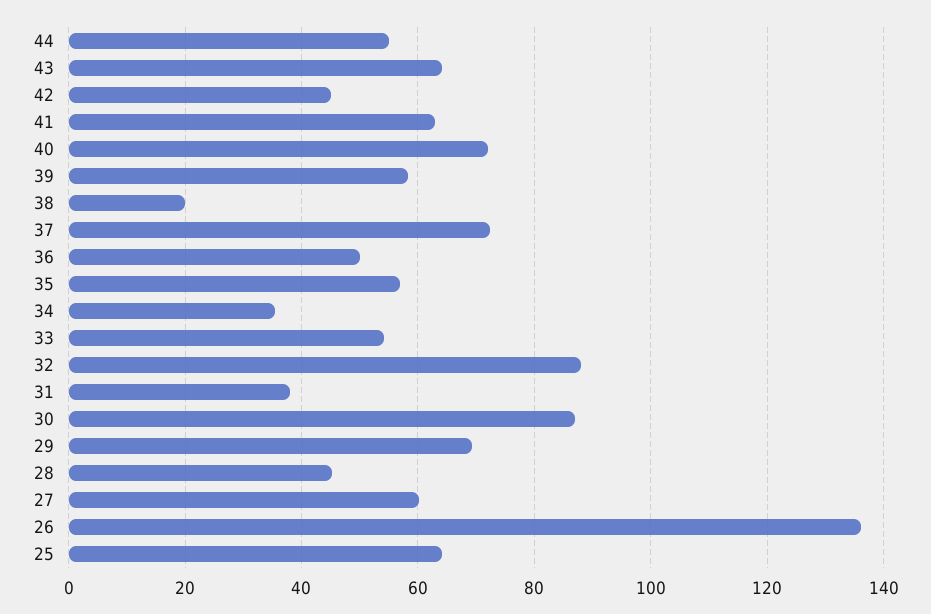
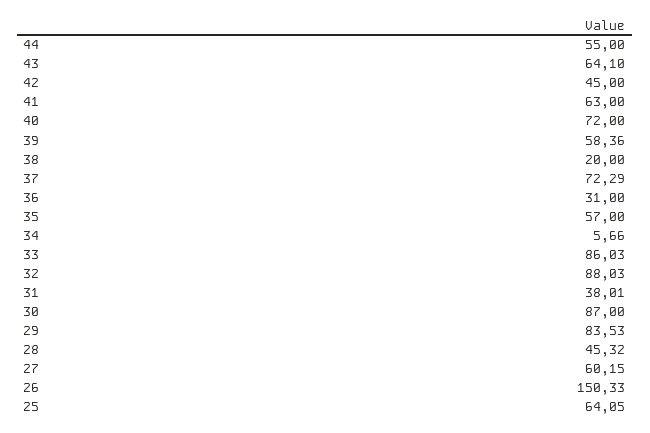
36: 50 -> 31
34: 36 -> 5.66
33: 54 -> 86.03
29: 70 -> 83.53
26: 136 -> 150.33

